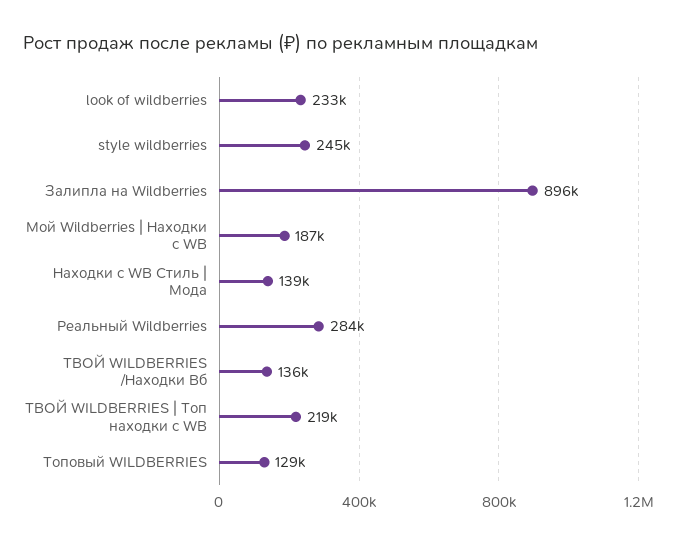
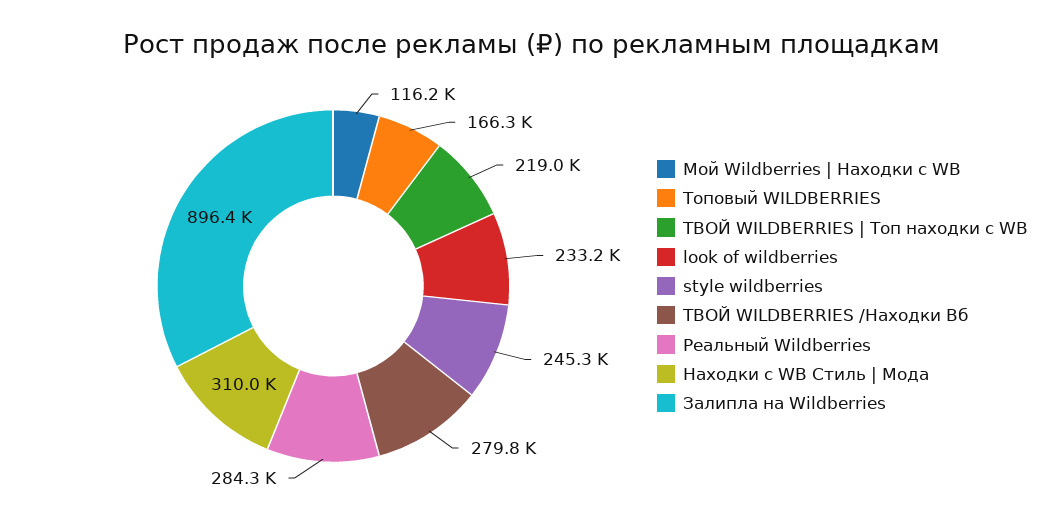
Мой Wildberries | Находки с WB: 187000 -> 116200
Находки с WB Стиль | Мода: 139000 -> 310000
ТВОЙ WILDBERRIES /Находки Вб: 136000 -> 279800
Топовый WILDBERRIES: 129000 -> 166300

